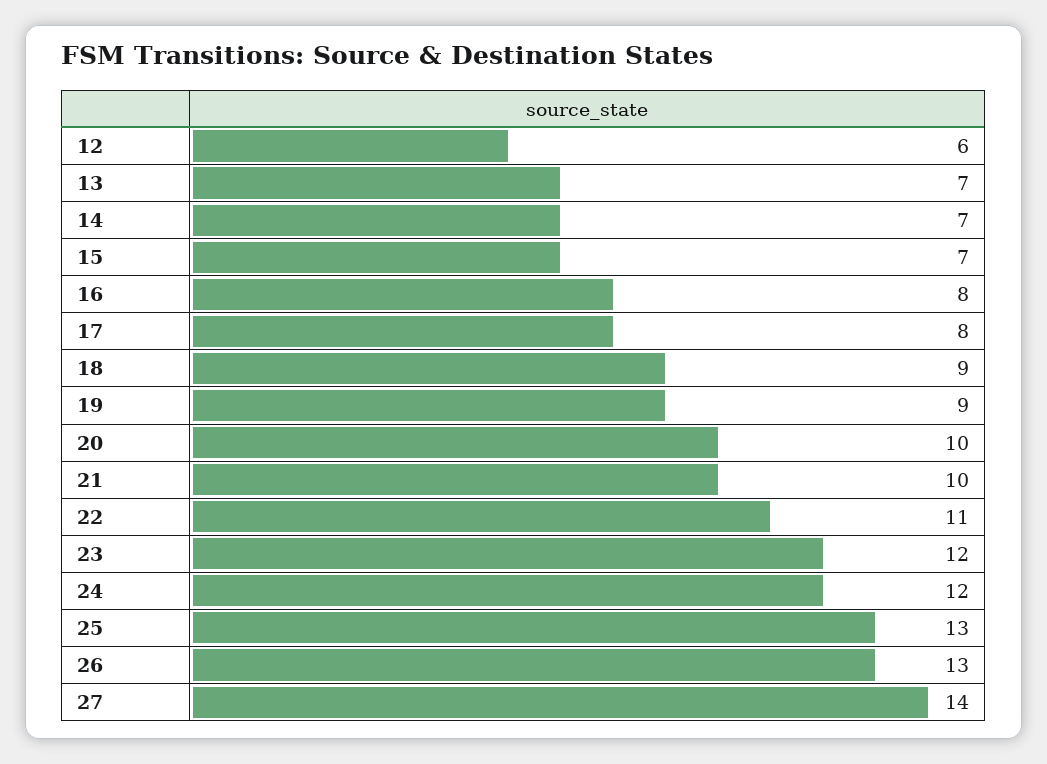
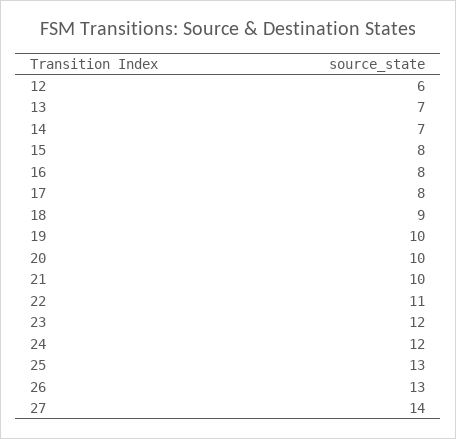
15: 7 -> 8
19: 9 -> 10

